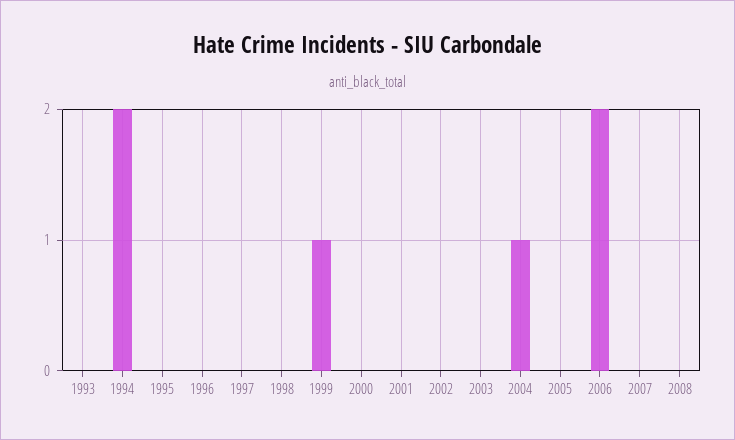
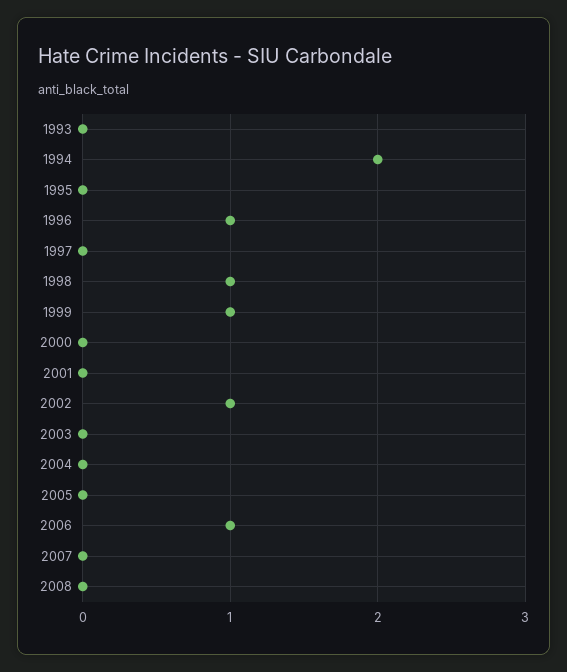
1996: 0 -> 1
1998: 0 -> 1
2002: 0 -> 1
2004: 1 -> 0
2006: 2 -> 1

